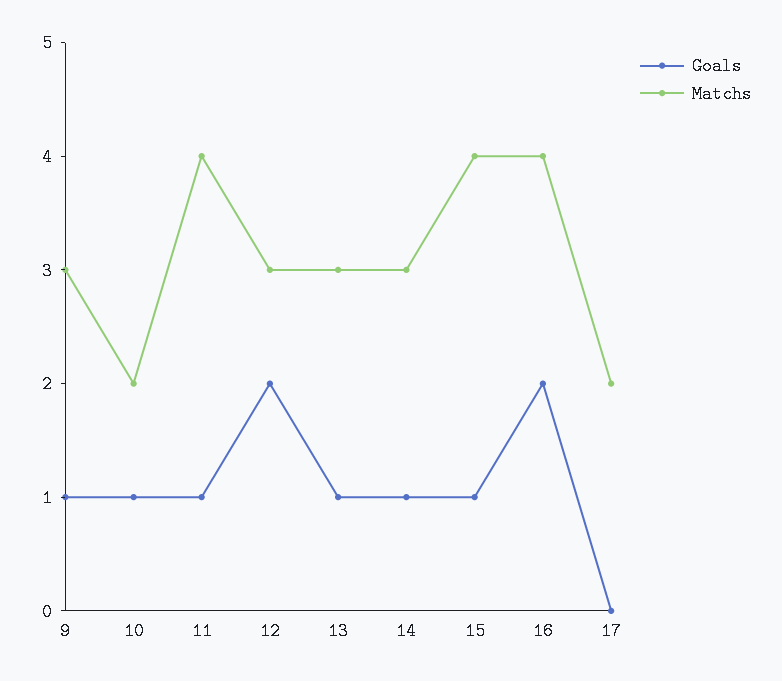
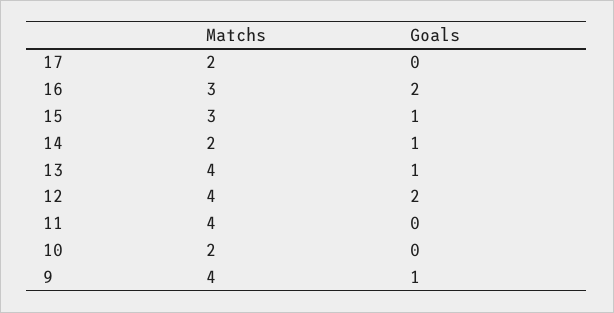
Matchs, 9: 3 -> 4
Goals, 10: 1 -> 0
Goals, 11: 1 -> 0
Matchs, 12: 3 -> 4
Matchs, 13: 3 -> 4
Matchs, 14: 3 -> 2
Matchs, 15: 4 -> 3
Matchs, 16: 4 -> 3

